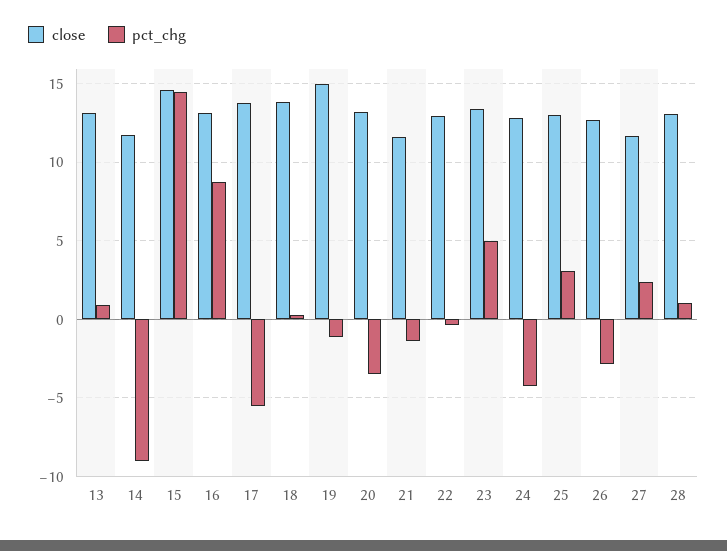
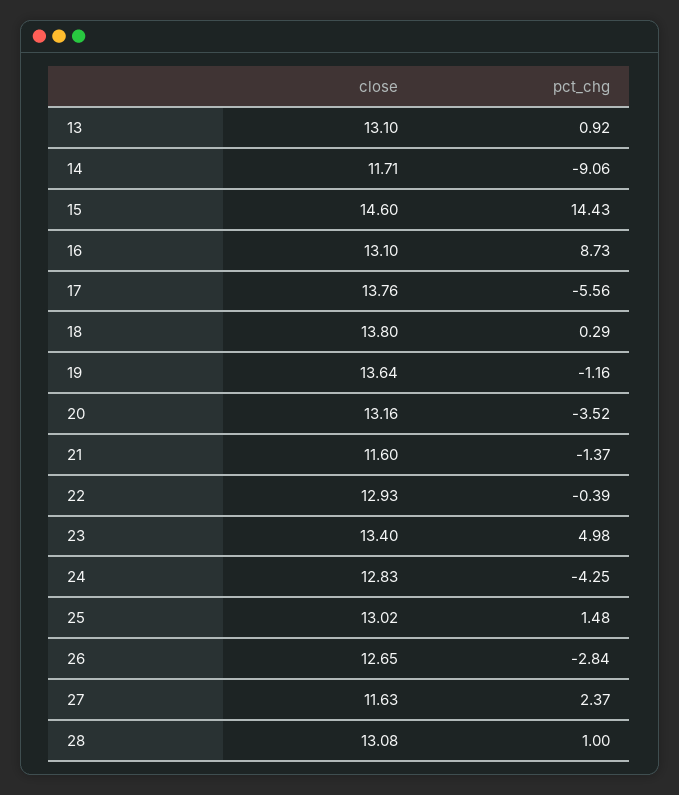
close, 19: 15 -> 13.64
pct_chg, 25: 3 -> 1.48

